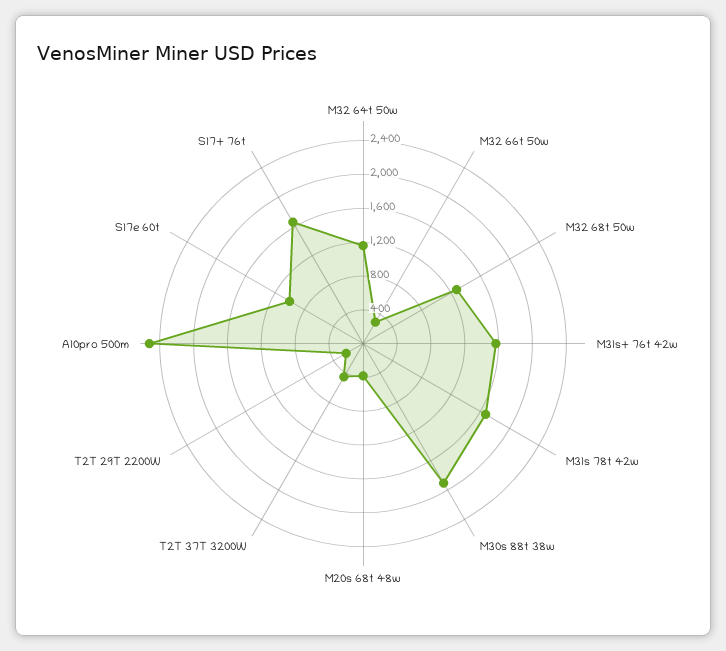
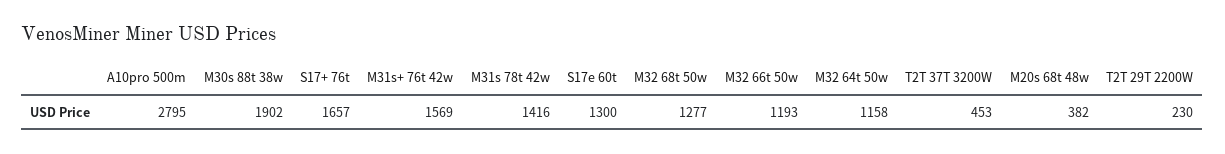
M32 66t 50w: 300 -> 1193
M31s 78t 42w: 1700 -> 1416
A10pro 500m: 2500 -> 2795
S17e 60t: 1000 -> 1300

